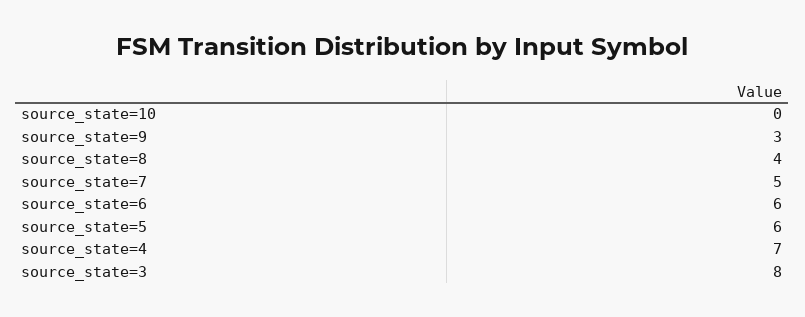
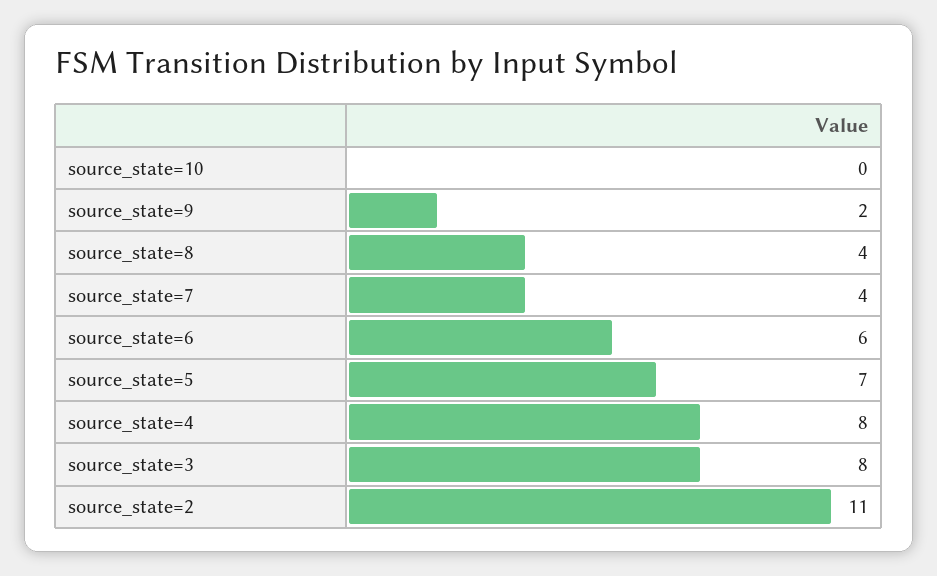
source_state=9: 3 -> 2
source_state=7: 5 -> 4
source_state=5: 6 -> 7
source_state=4: 7 -> 8
source_state=2: none -> 11

